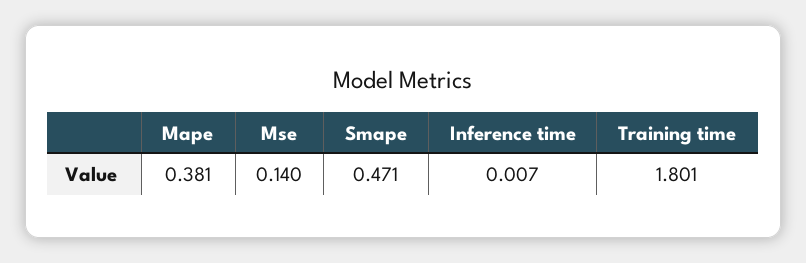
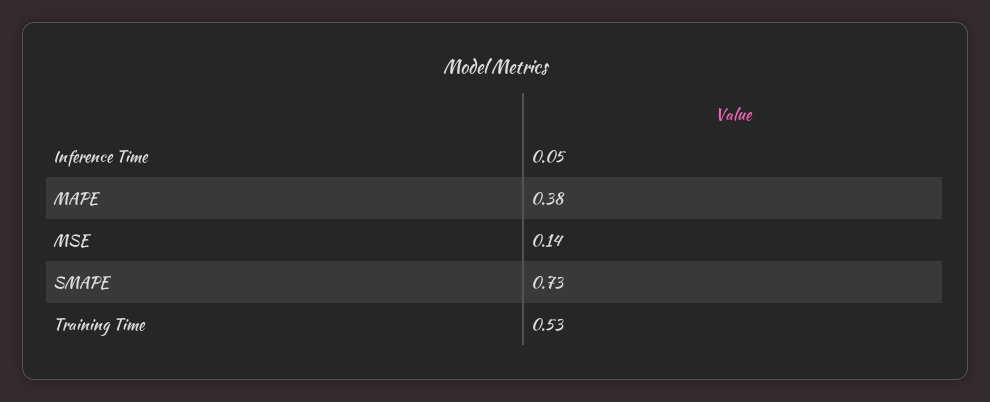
Smape: 0.471 -> 0.73
Inference time: 0.007 -> 0.05
Training time: 1.801 -> 0.53

